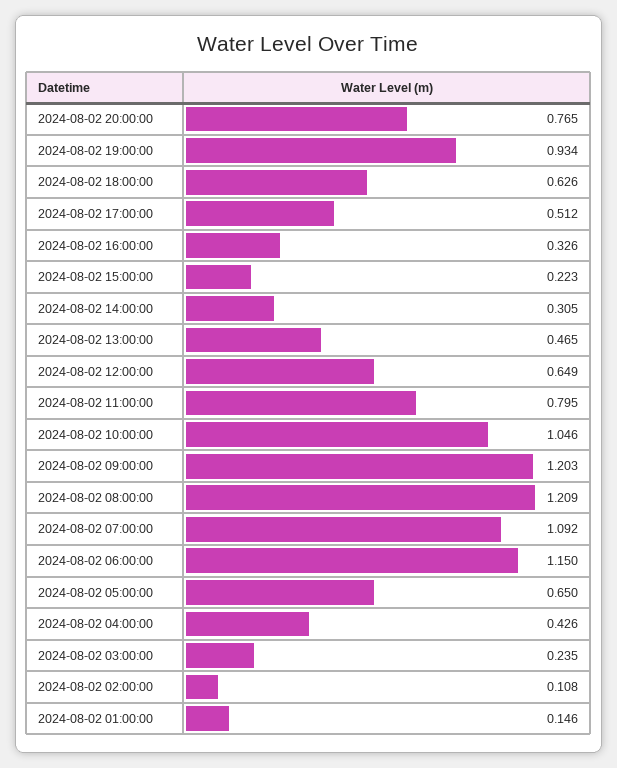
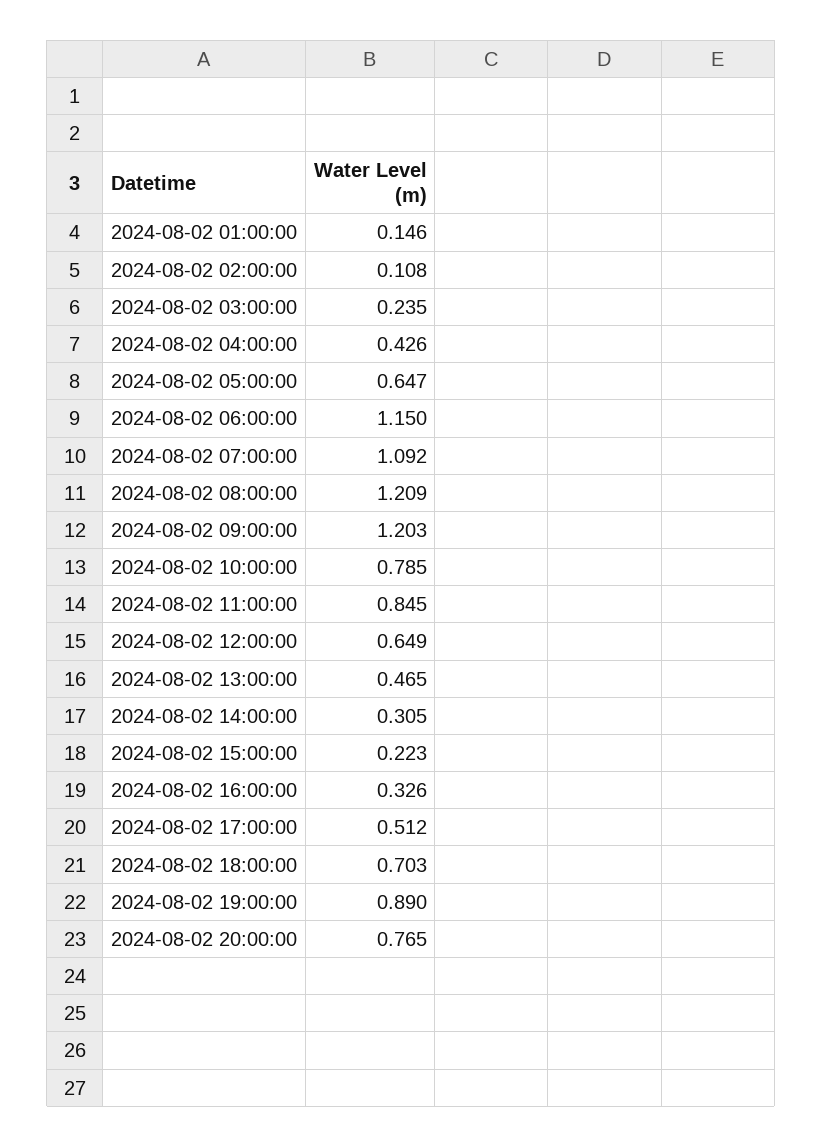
2024-08-02 19:00:00: 0.934 -> 0.89
2024-08-02 18:00:00: 0.626 -> 0.703
2024-08-02 11:00:00: 0.795 -> 0.845
2024-08-02 10:00:00: 1.046 -> 0.785
2024-08-02 05:00:00: 0.65 -> 0.647

